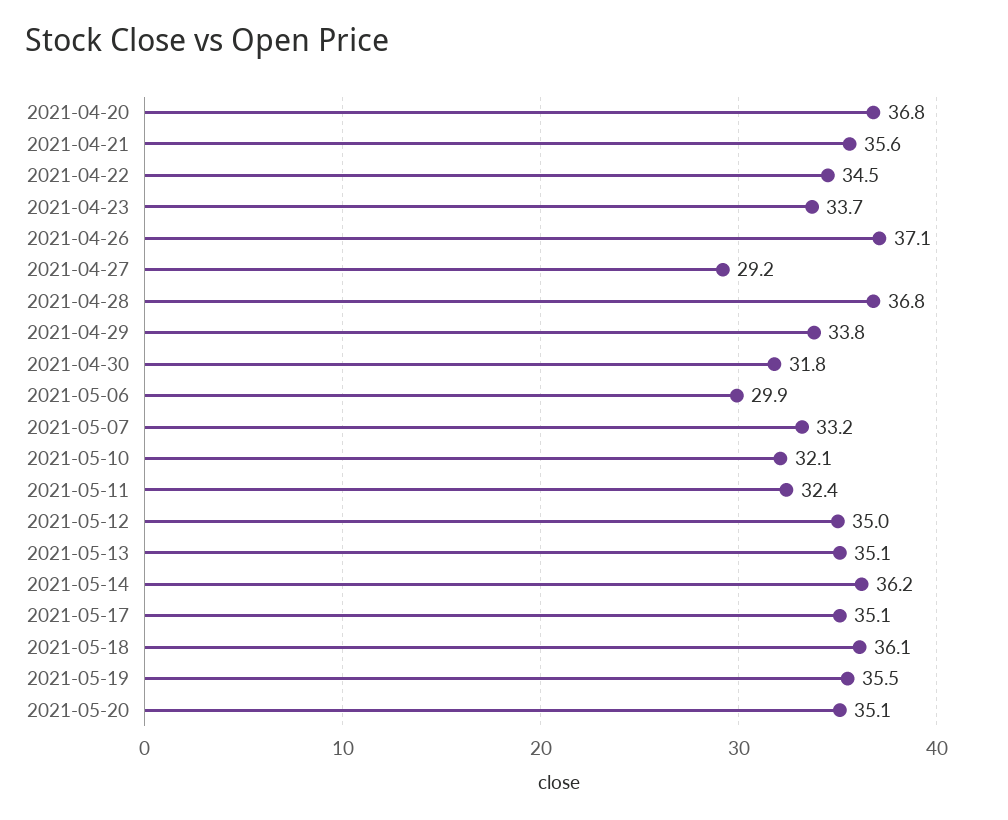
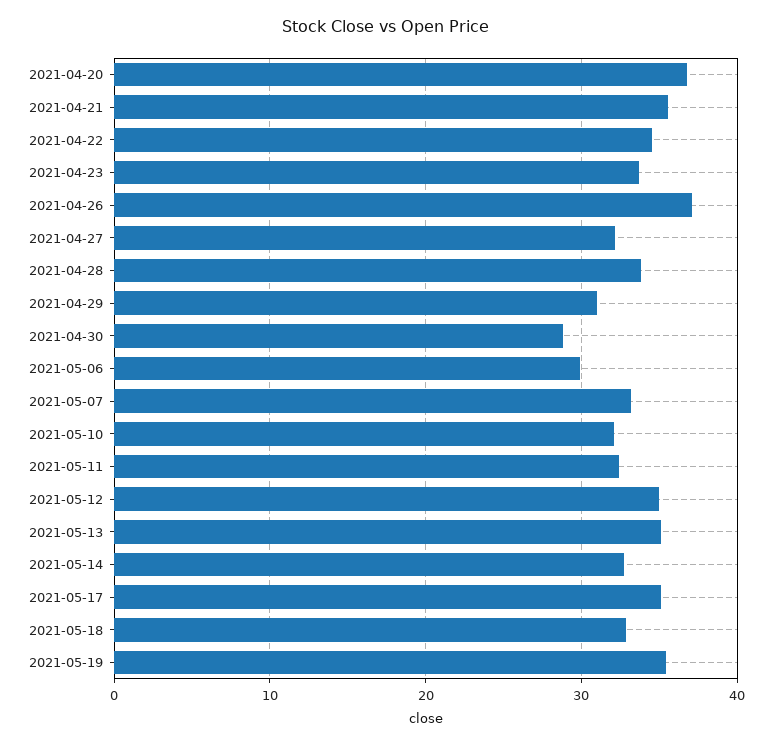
2021-04-27: 29.2 -> 32
2021-04-28: 36.8 -> 34
2021-04-29: 33.8 -> 31
2021-04-30: 31.8 -> 29
2021-05-14: 36.2 -> 33
2021-05-18: 36.1 -> 33
2021-05-20: 35.1 -> none

